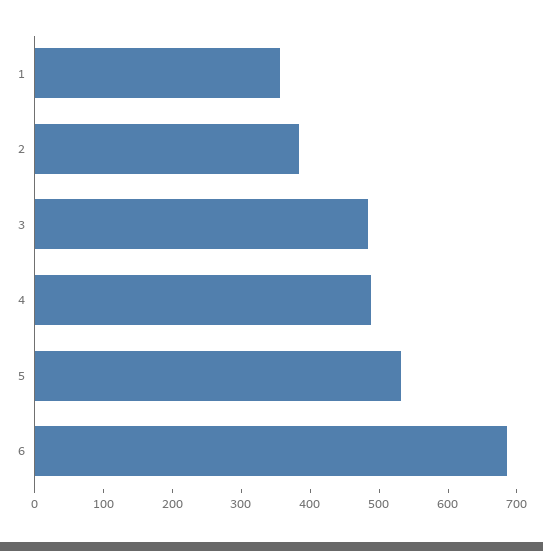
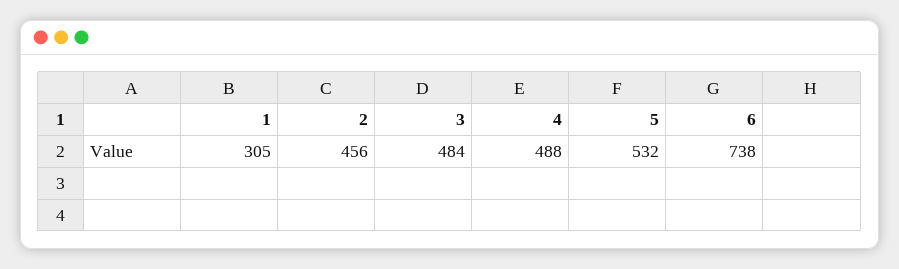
1: 360 -> 305
2: 380 -> 456
6: 680 -> 738

